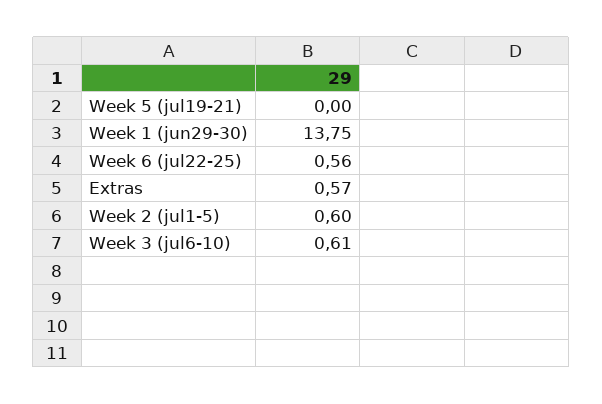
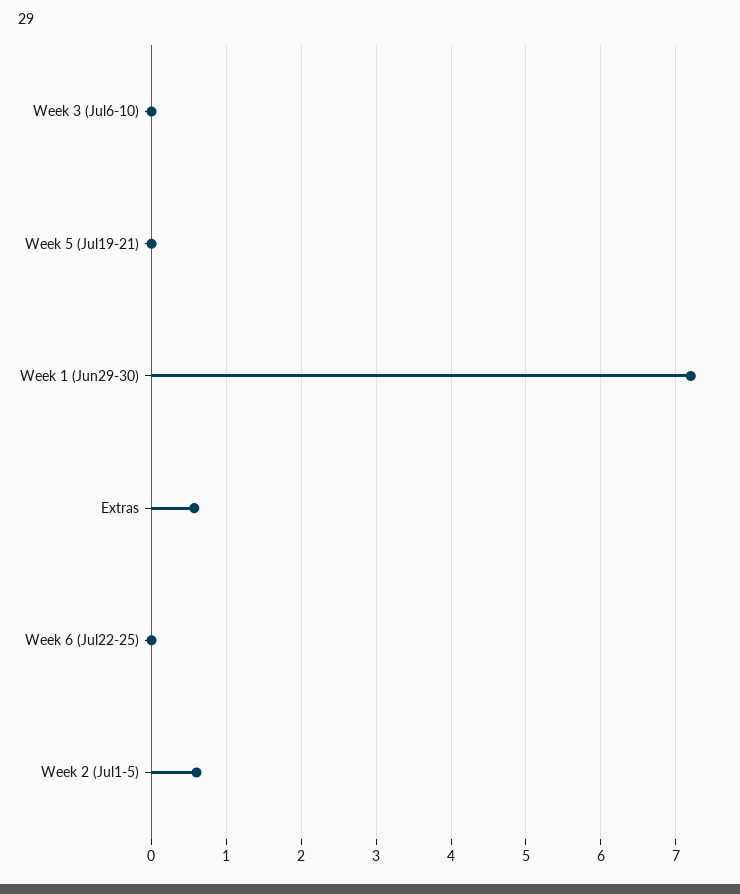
Week 1 (jun29-30): 13.75 -> 7.2
Week 6 (jul22-25): 0.56 -> 0
Week 3 (jul6-10): 0.61 -> 0

